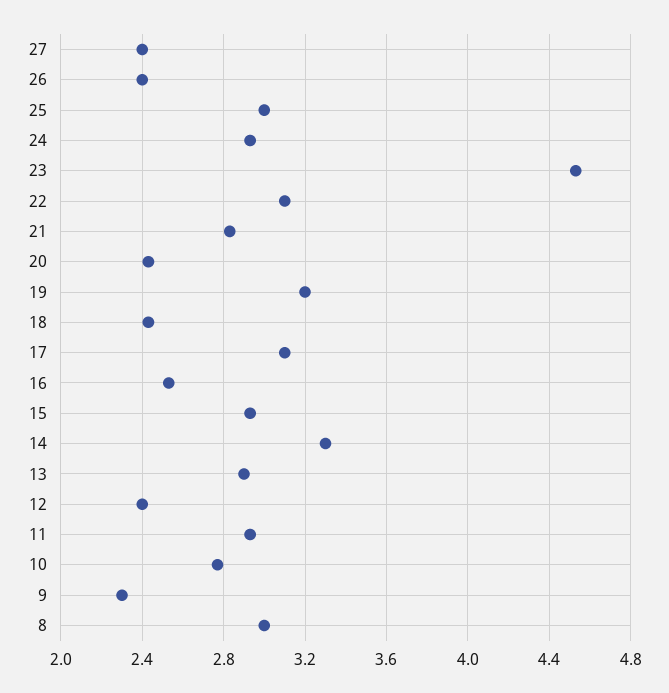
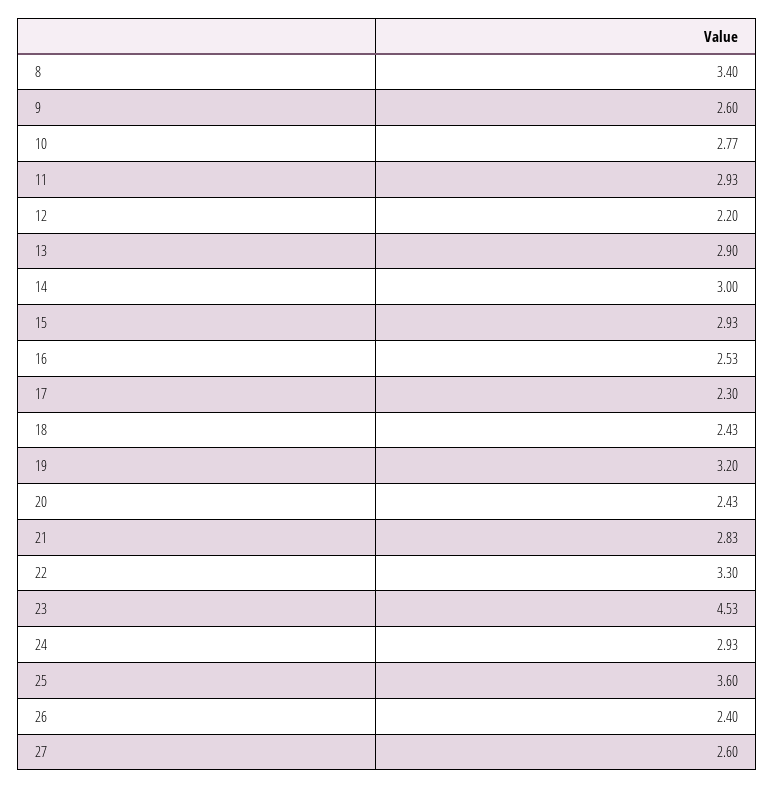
27: 2.4 -> 2.6
25: 3 -> 3.6
22: 3.1 -> 3.3
17: 3.1 -> 2.3
14: 3.3 -> 3
12: 2.4 -> 2.2
9: 2.3 -> 2.6
8: 3 -> 3.4

